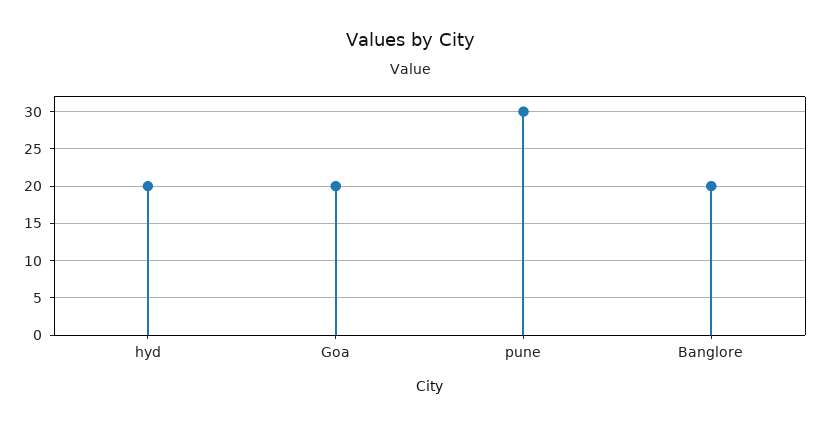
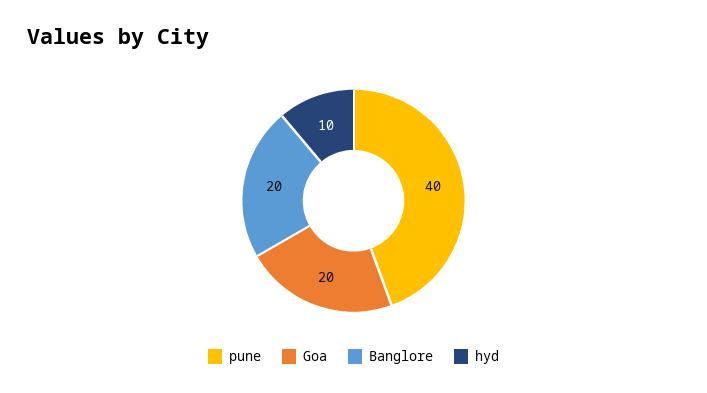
hyd: 20 -> 10
pune: 30 -> 40

